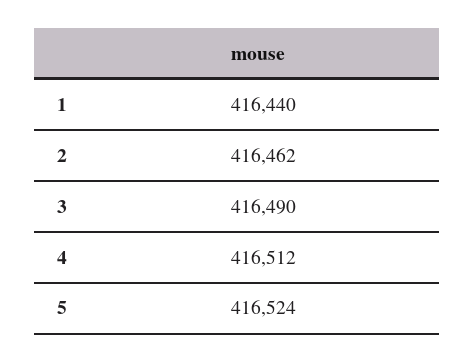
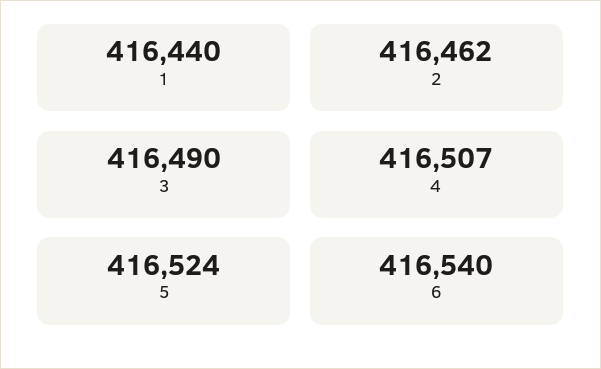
4: 416512 -> 416507
6: none -> 416540

